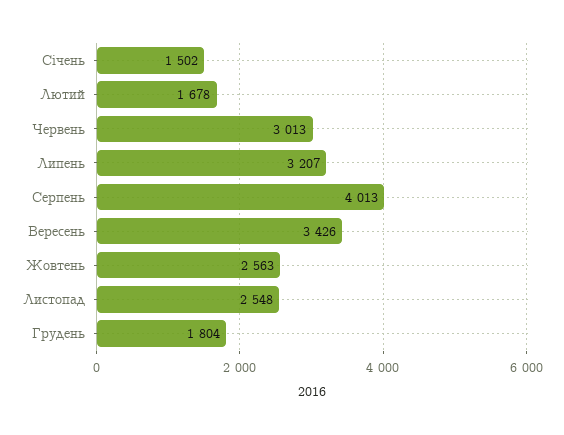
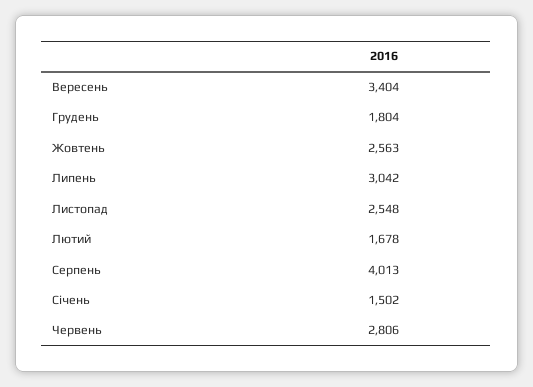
Червень: 3013 -> 2806
Липень: 3207 -> 3042
Вересень: 3426 -> 3404

